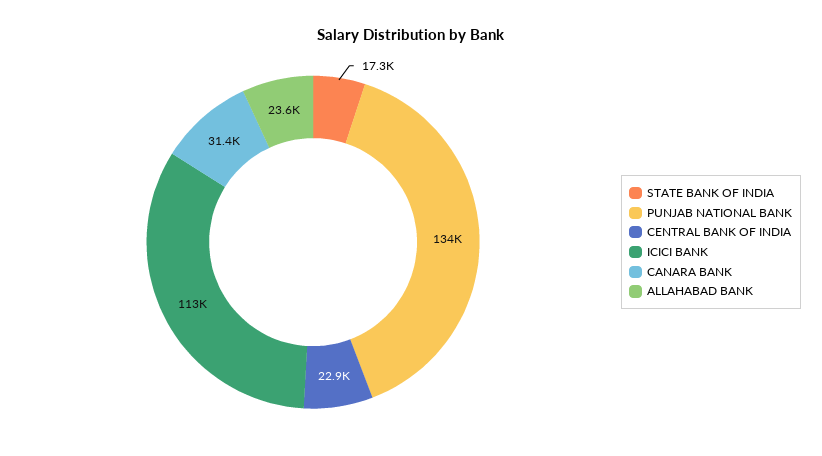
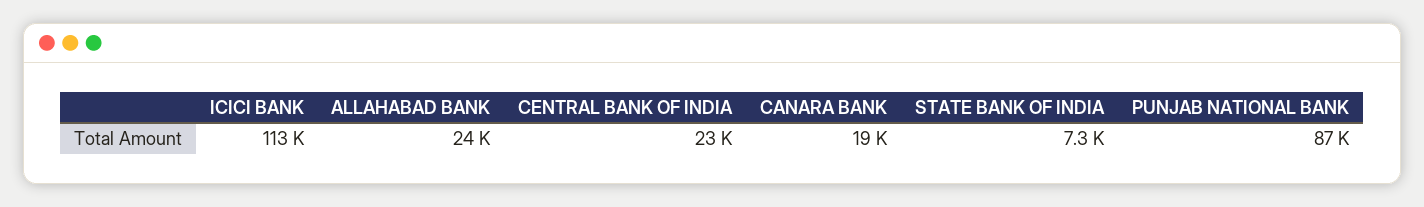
STATE BANK OF INDIA: 17300 -> 7300
PUNJAB NATIONAL BANK: 134000 -> 87000
CANARA BANK: 31400 -> 19000

